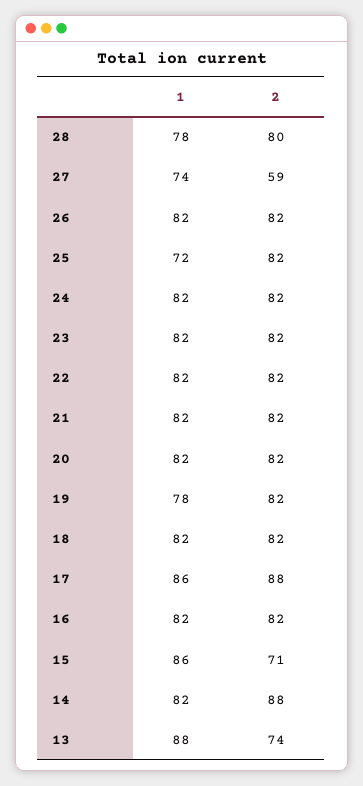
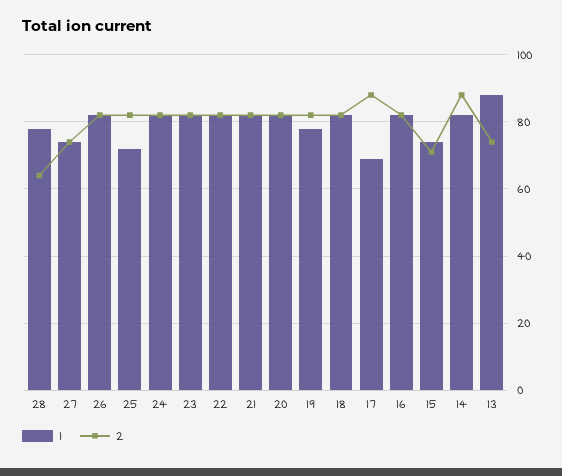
2, 28: 80 -> 65
2, 27: 59 -> 75
1, 17: 86 -> 70
1, 15: 86 -> 75

